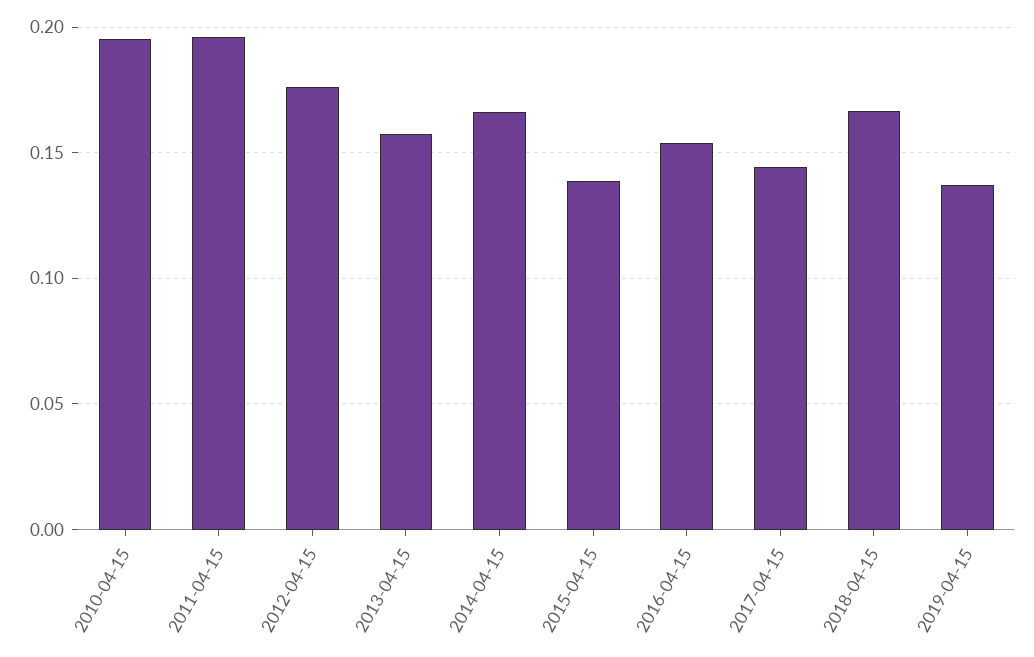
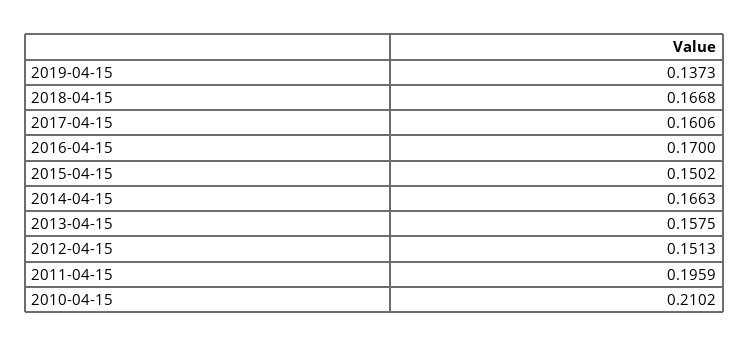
2010-04-15: 0.195 -> 0.2102
2012-04-15: 0.175 -> 0.1513
2015-04-15: 0.14 -> 0.1502
2016-04-15: 0.155 -> 0.17
2017-04-15: 0.145 -> 0.1606

